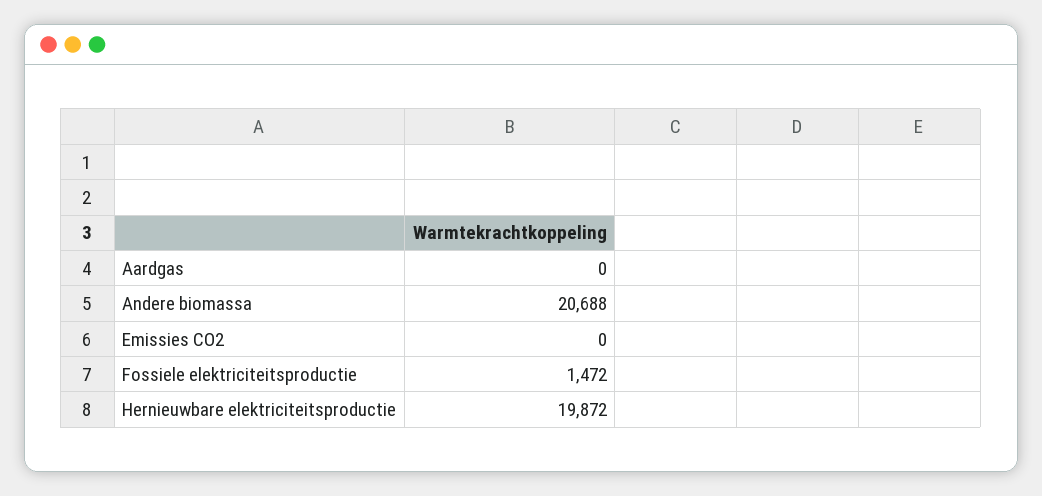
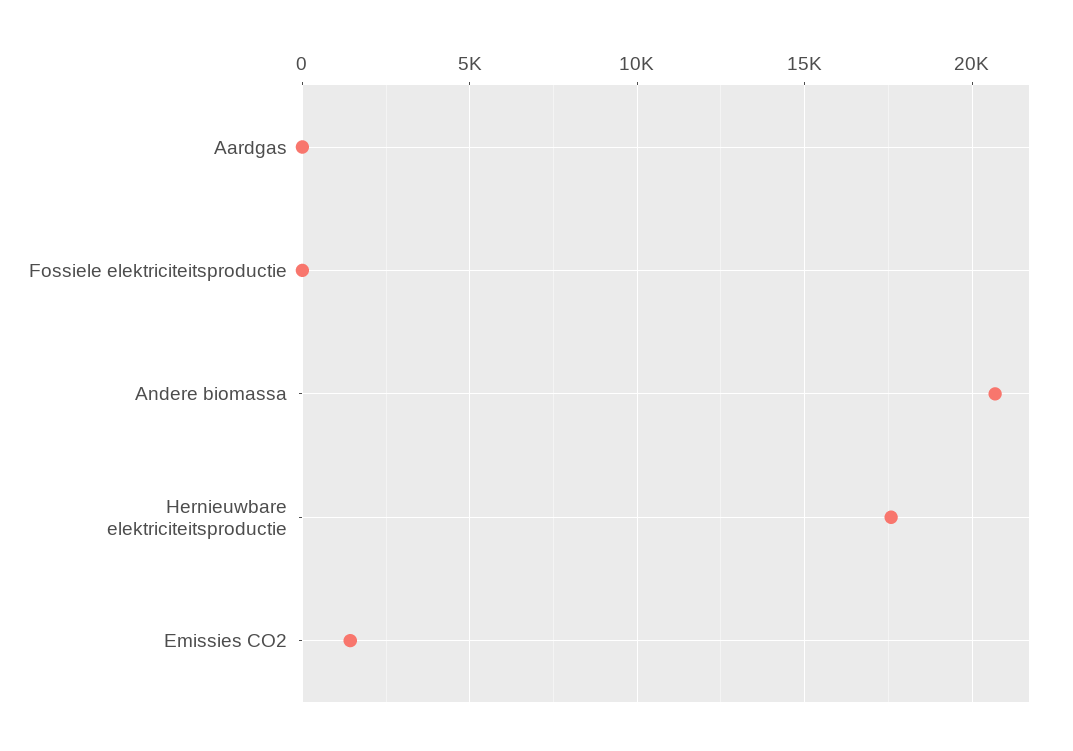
Emissies CO2: 0 -> 1500
Fossiele elektriciteitsproductie: 1472 -> 0
Hernieuwbare elektriciteitsproductie: 19872 -> 17500

